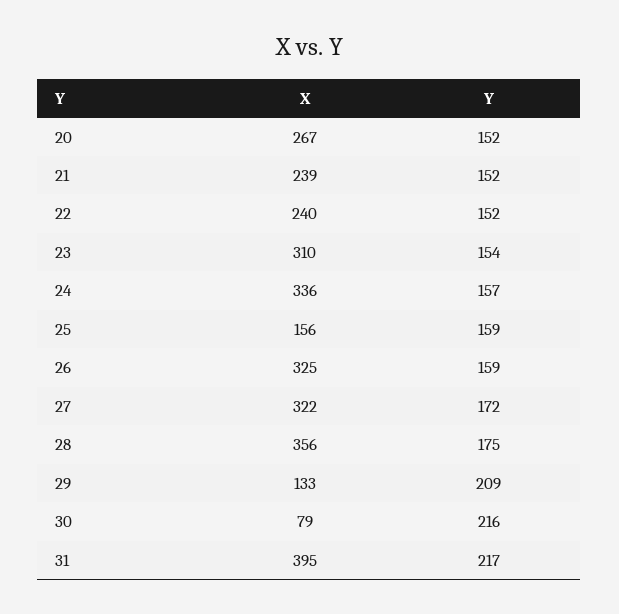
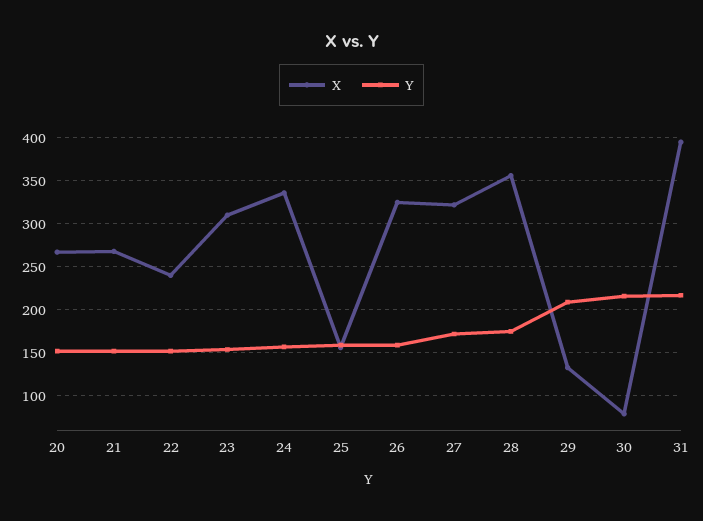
X, 21: 239 -> 270

